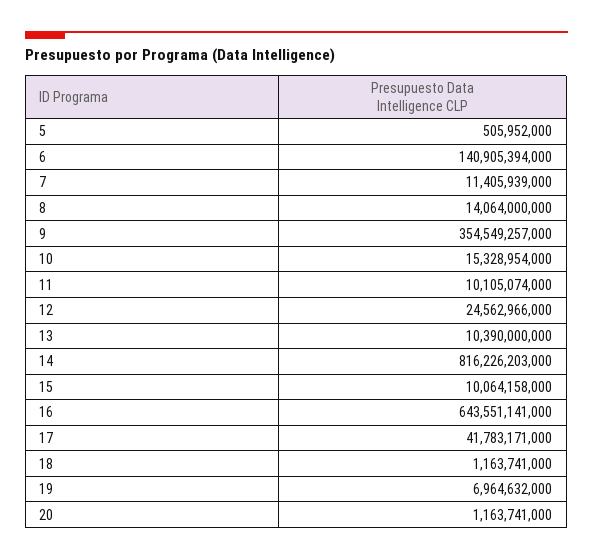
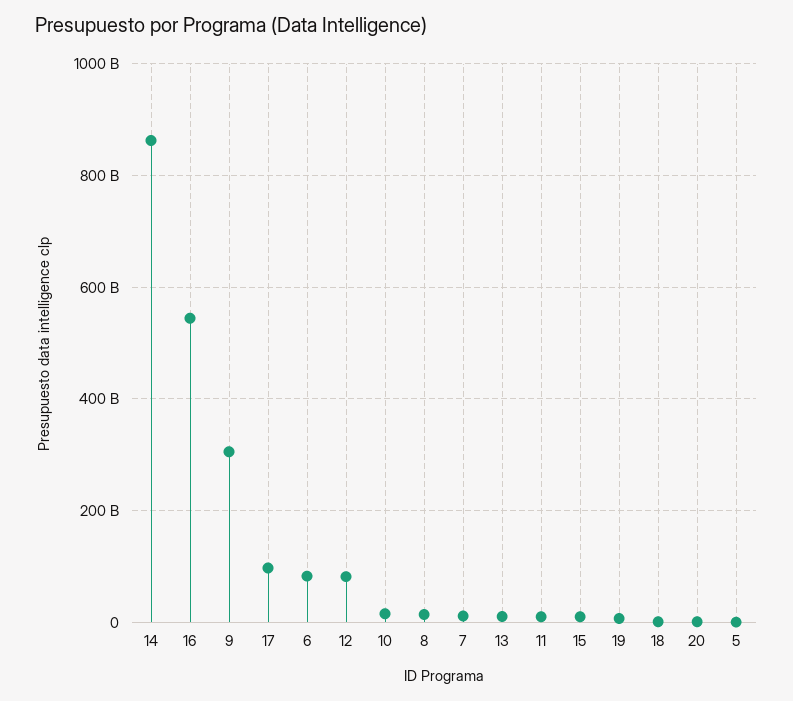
6: 140905394000 -> 80000000000
9: 354549257000 -> 300000000000
12: 24562966000 -> 80000000000
14: 816226203000 -> 860000000000
16: 643551141000 -> 540000000000
17: 41783171000 -> 100000000000

